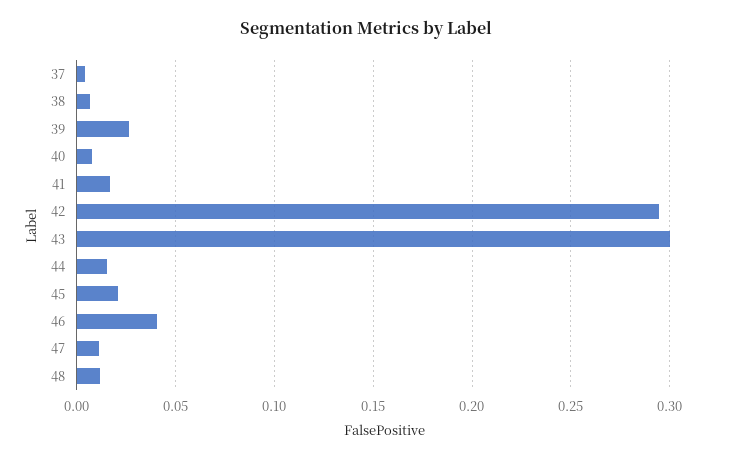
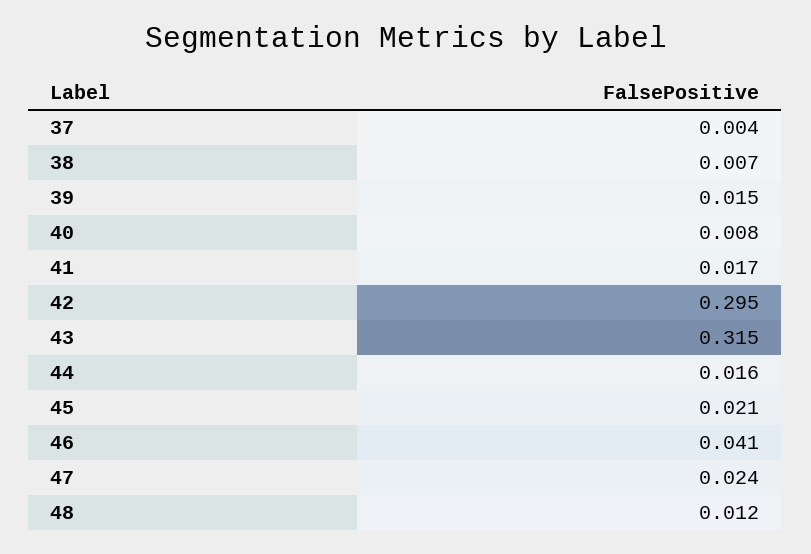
39: 0.025 -> 0.015
43: 0.3 -> 0.315
47: 0.01 -> 0.024

